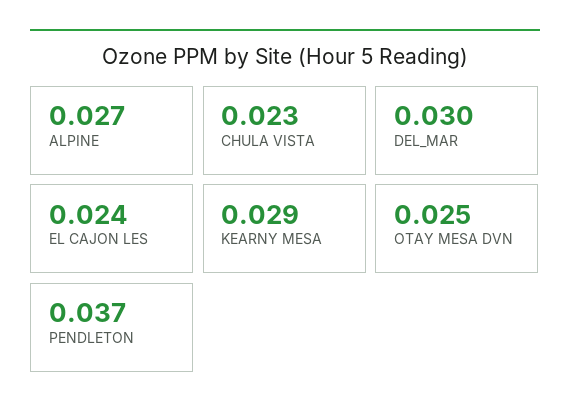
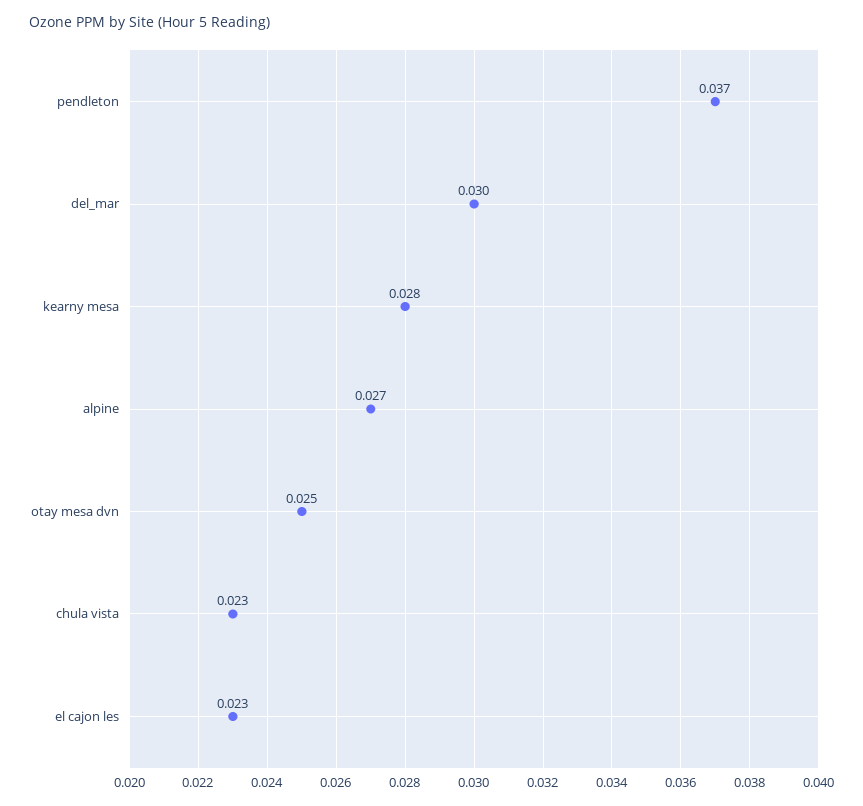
EL CAJON LES: 0.024 -> 0.023
KEARNY MESA: 0.029 -> 0.028

